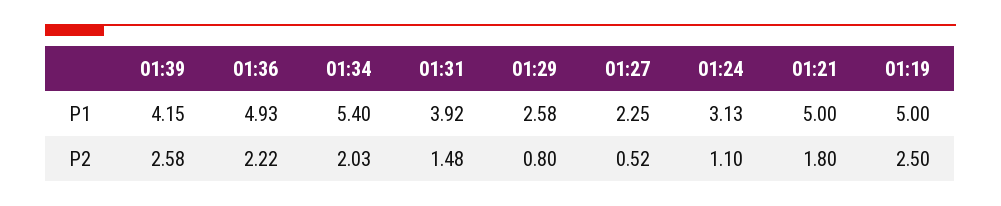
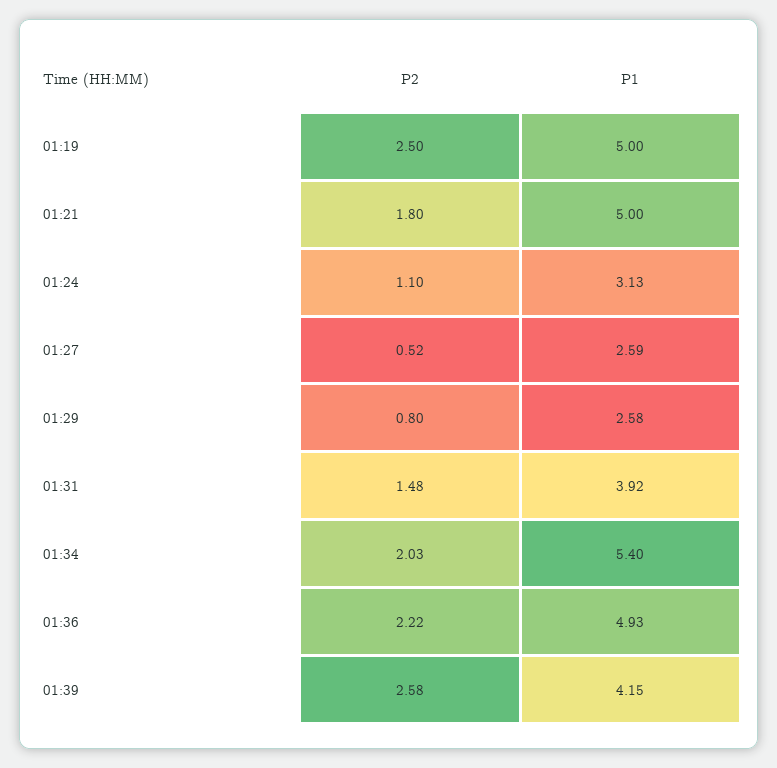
01:27, P1: 2.25 -> 2.59

